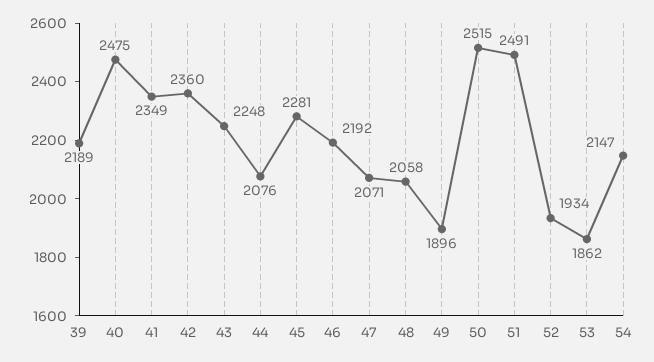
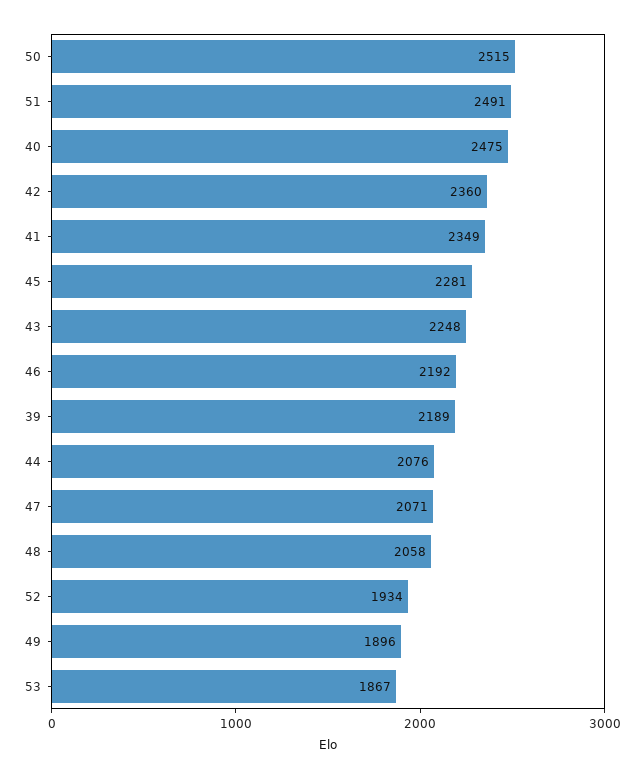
53: 1862 -> 1867
54: 2147 -> none

